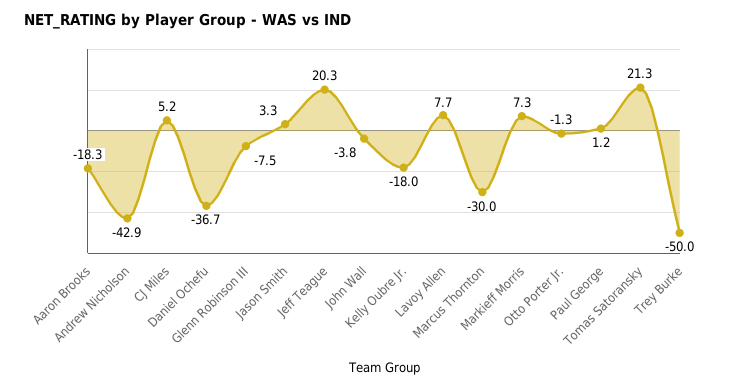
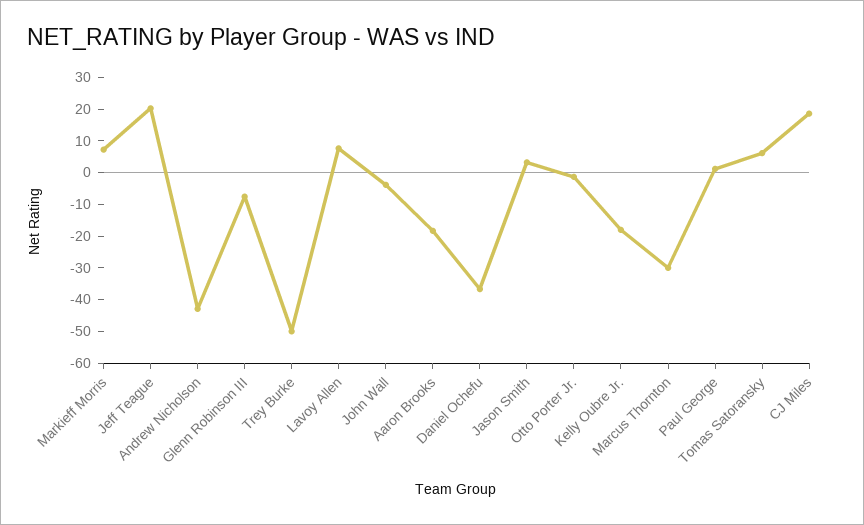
CJ Miles: 5.2 -> 20
Tomas Satoransky: 21.3 -> 5

